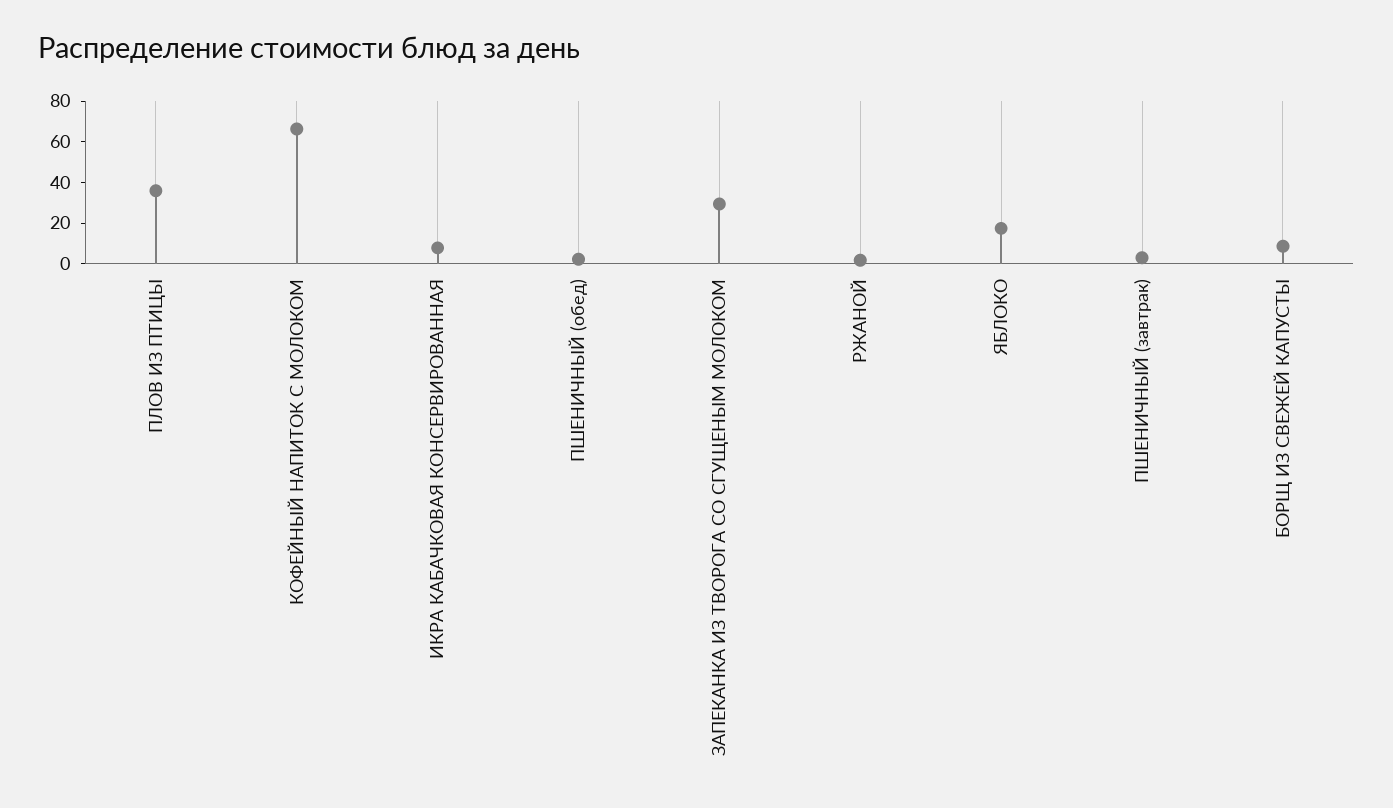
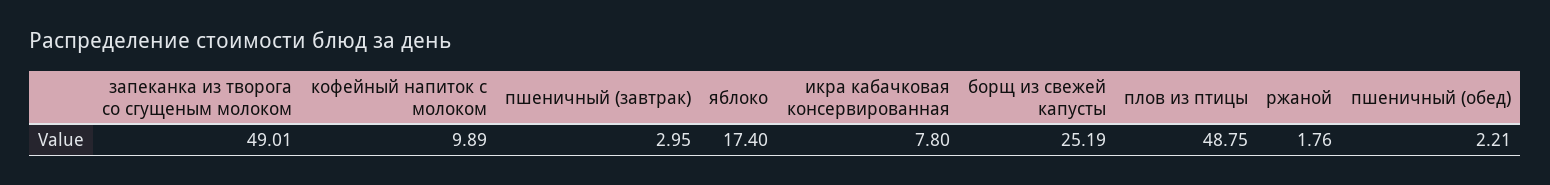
ПЛОВ ИЗ ПТИЦЫ: 35 -> 48.75
КОФЕЙНЫЙ НАПИТОК С МОЛОКОМ: 65 -> 9.89
ЗАПЕКАНКА ИЗ ТВОРОГА СО СГУЩЕНЫМ МОЛОКОМ: 30 -> 49.01
БОРЩ ИЗ СВЕЖЕЙ КАПУСТЫ: 10 -> 25.19

